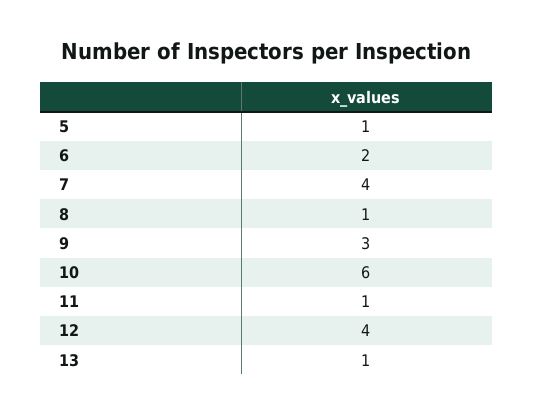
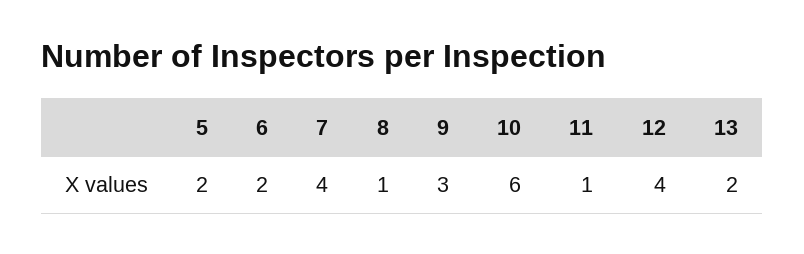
5: 1 -> 2
13: 1 -> 2

